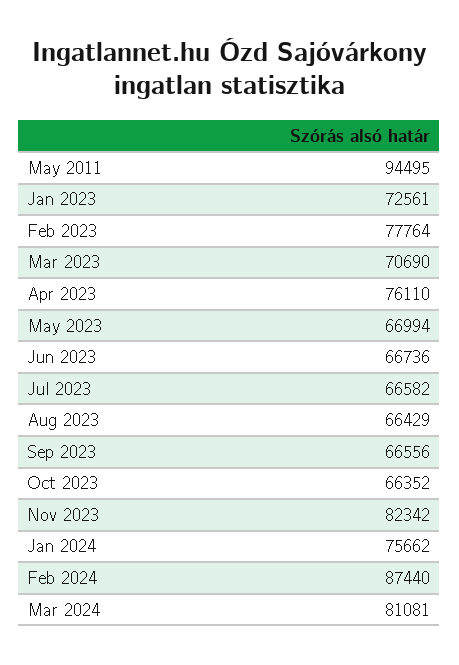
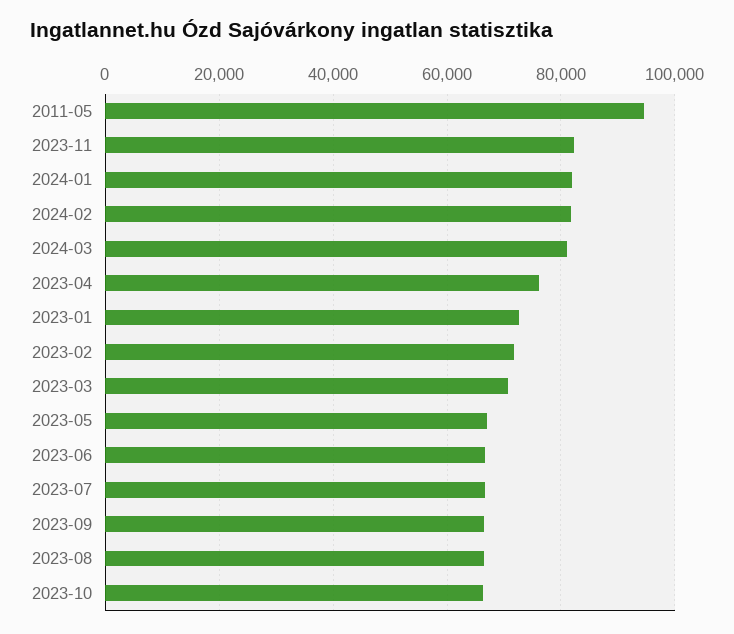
Feb 2023: 77764 -> 72000
Jan 2024: 75662 -> 82000
Feb 2024: 87440 -> 82000

